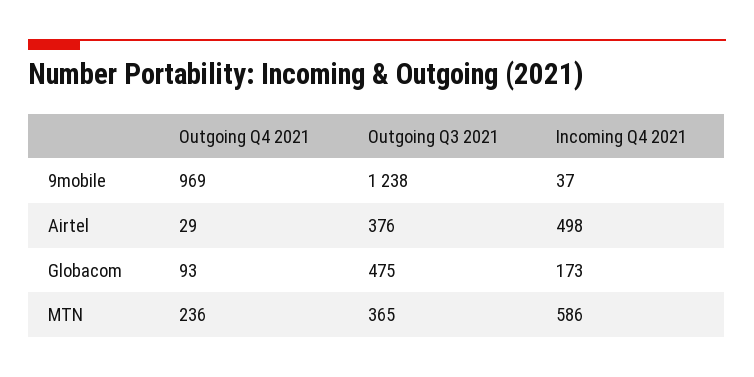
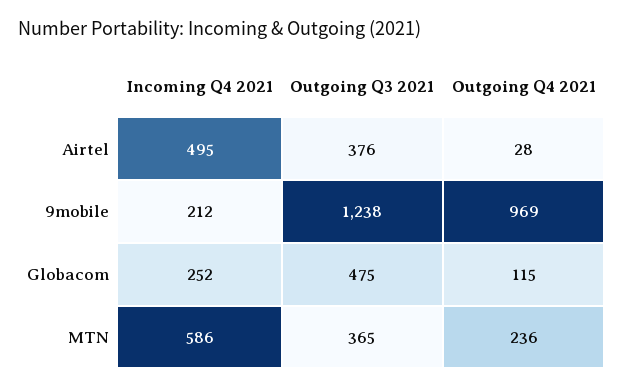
Incoming Q4 2021, 9mobile: 37 -> 212
Outgoing Q4 2021, Airtel: 29 -> 28
Incoming Q4 2021, Airtel: 498 -> 495
Outgoing Q4 2021, Globacom: 93 -> 115
Incoming Q4 2021, Globacom: 173 -> 252

